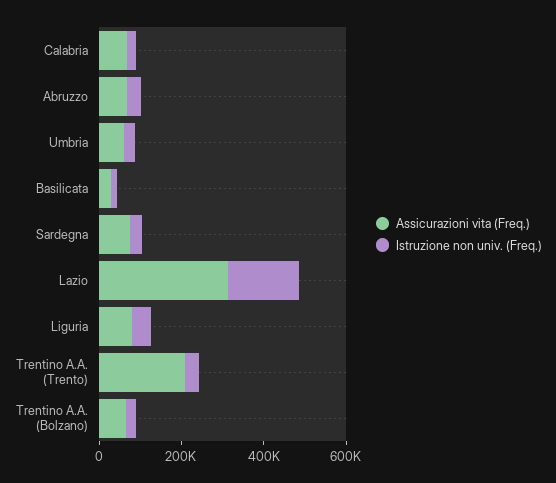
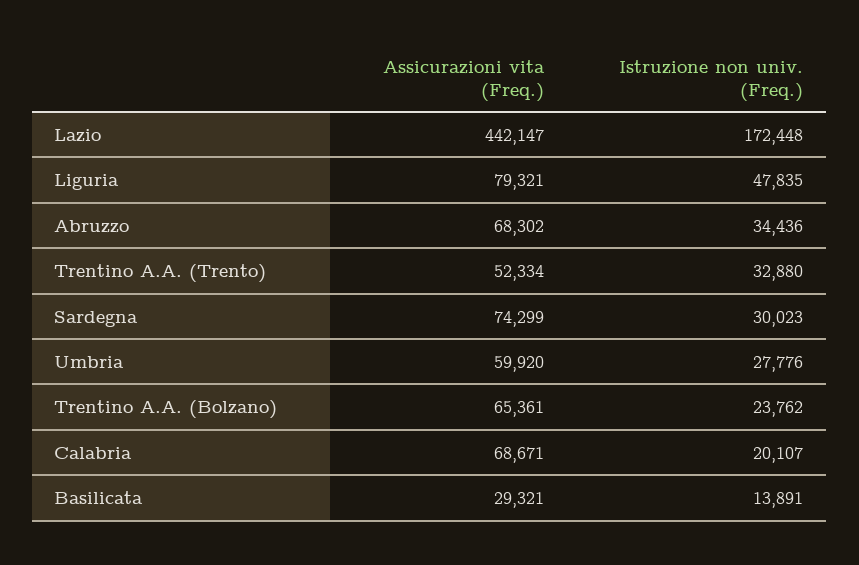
Assicurazioni vita (Freq.), Lazio: 300000 -> 442147
Assicurazioni vita (Freq.), Trentino A.A. (Trento): 200000 -> 52334

